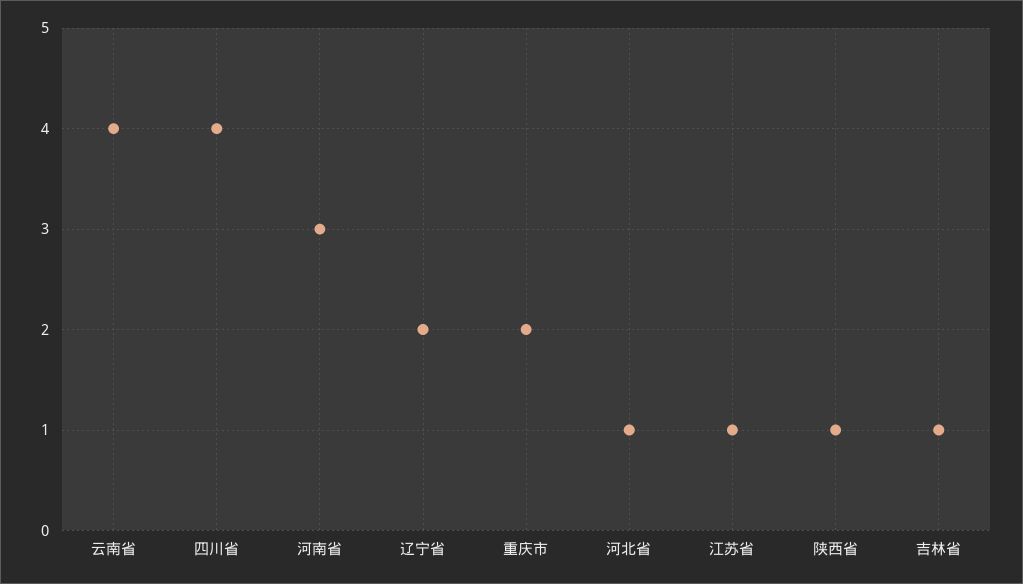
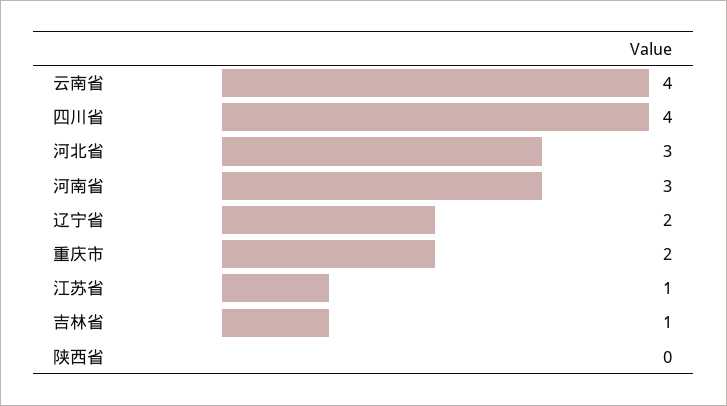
河北省: 1 -> 3
陕西省: 1 -> 0

